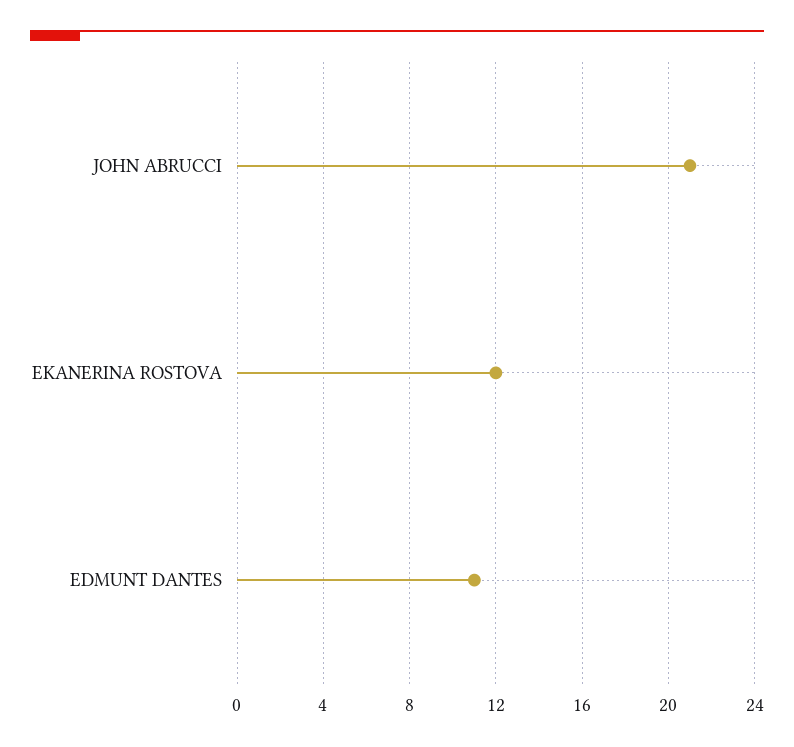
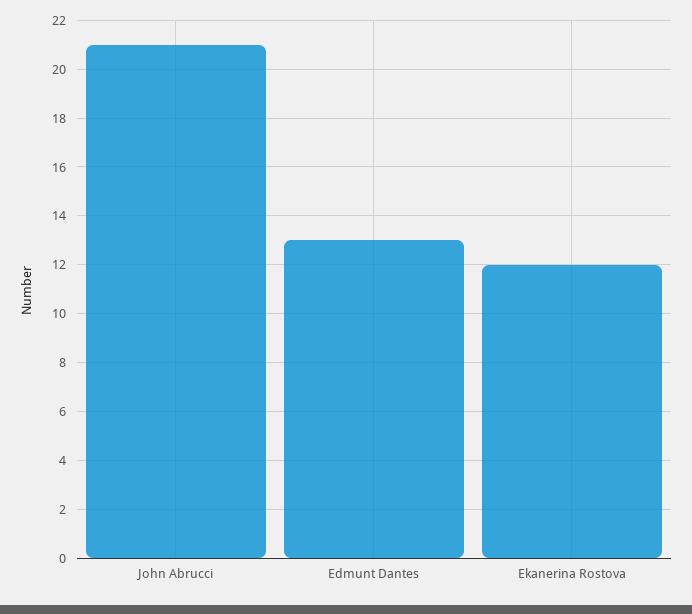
EDMUNT DANTES: 11 -> 13

